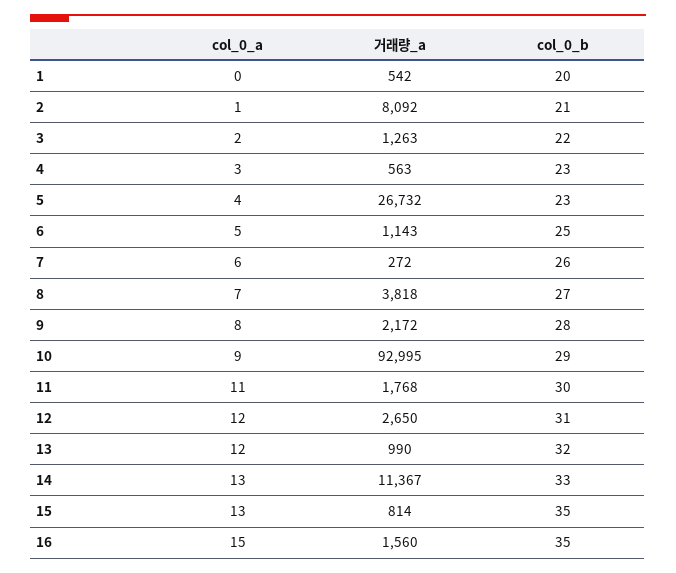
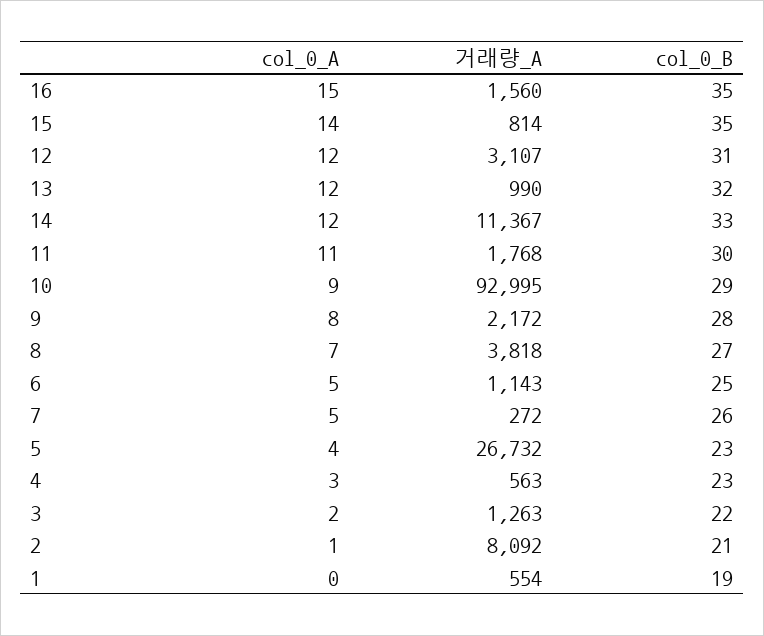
거래량_a, 1: 542 -> 554
col_0_b, 1: 20 -> 19
col_0_a, 7: 6 -> 5
거래량_a, 12: 2650 -> 3107
col_0_a, 14: 13 -> 12
col_0_a, 15: 13 -> 14

